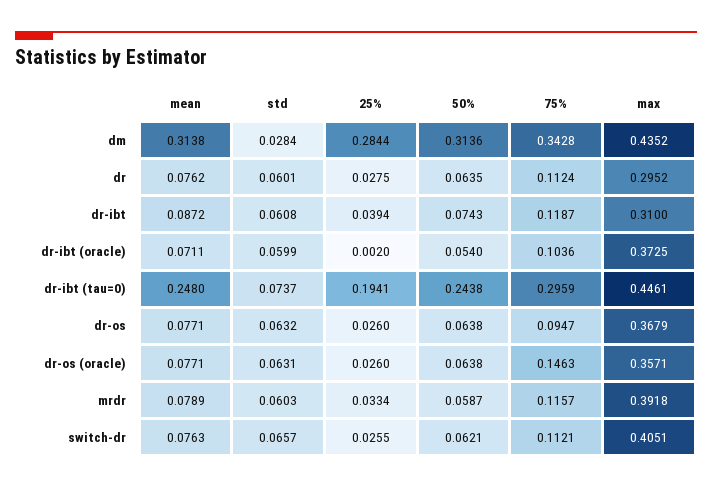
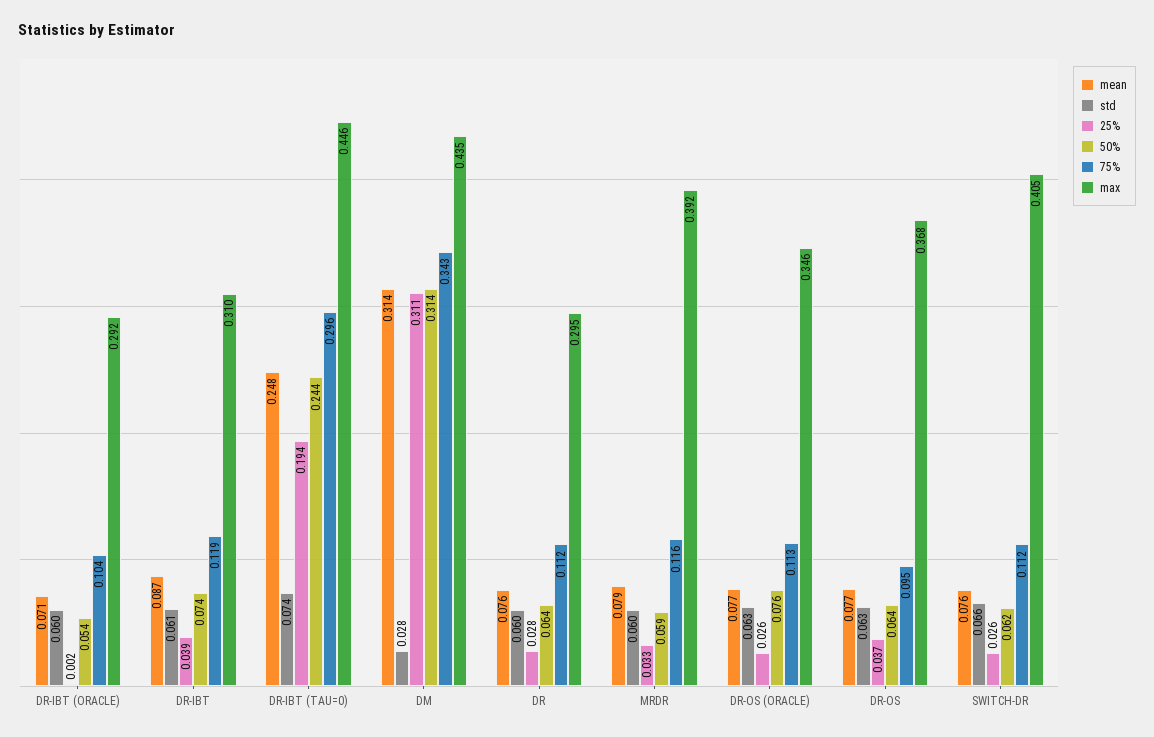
25%, dm: 0.2844 -> 0.311
max, dr-ibt (oracle): 0.3725 -> 0.292
25%, dr-os: 0.026 -> 0.037
50%, dr-os (oracle): 0.0638 -> 0.076
75%, dr-os (oracle): 0.1463 -> 0.113
max, dr-os (oracle): 0.3571 -> 0.346

